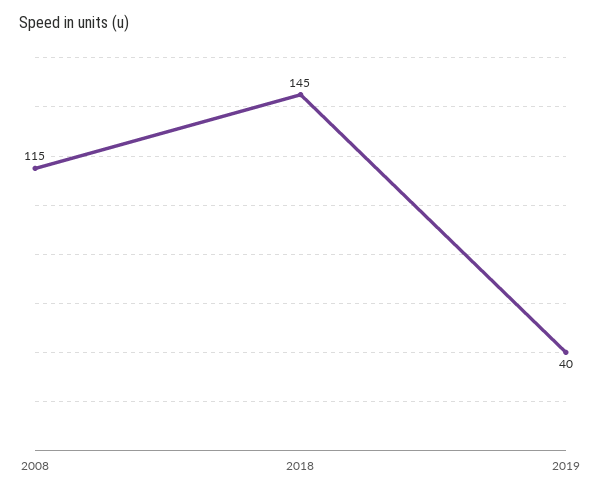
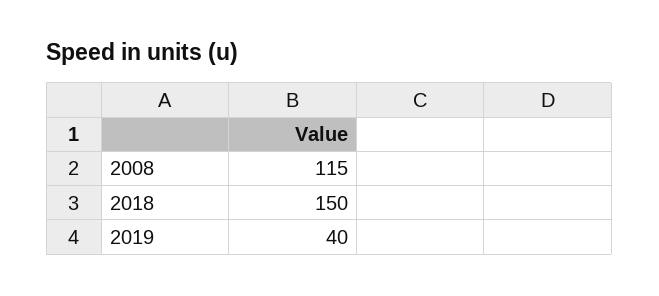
2018: 145 -> 150

